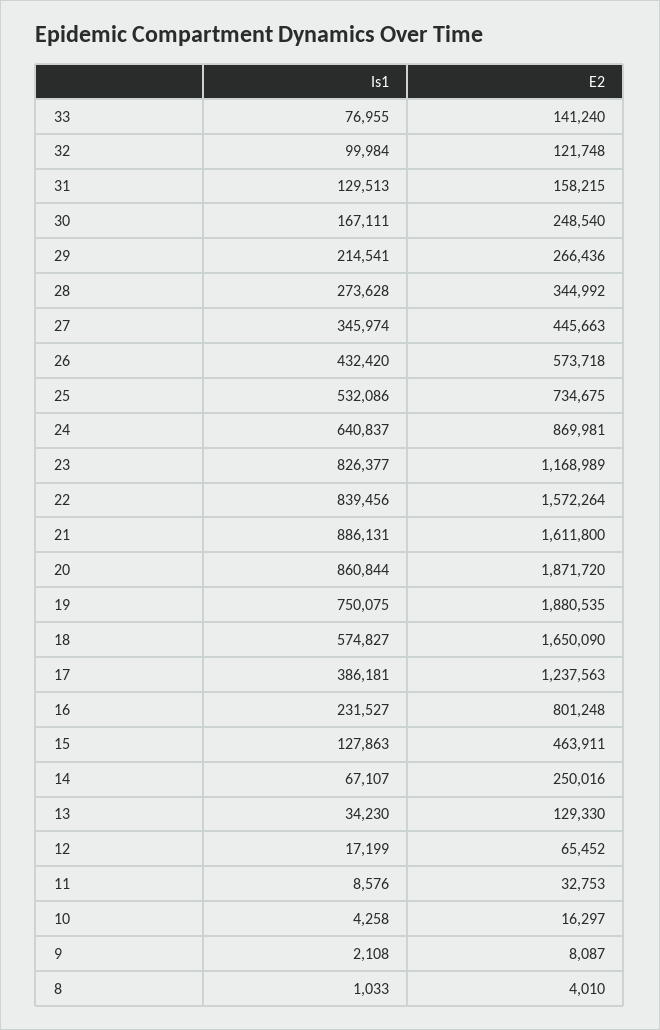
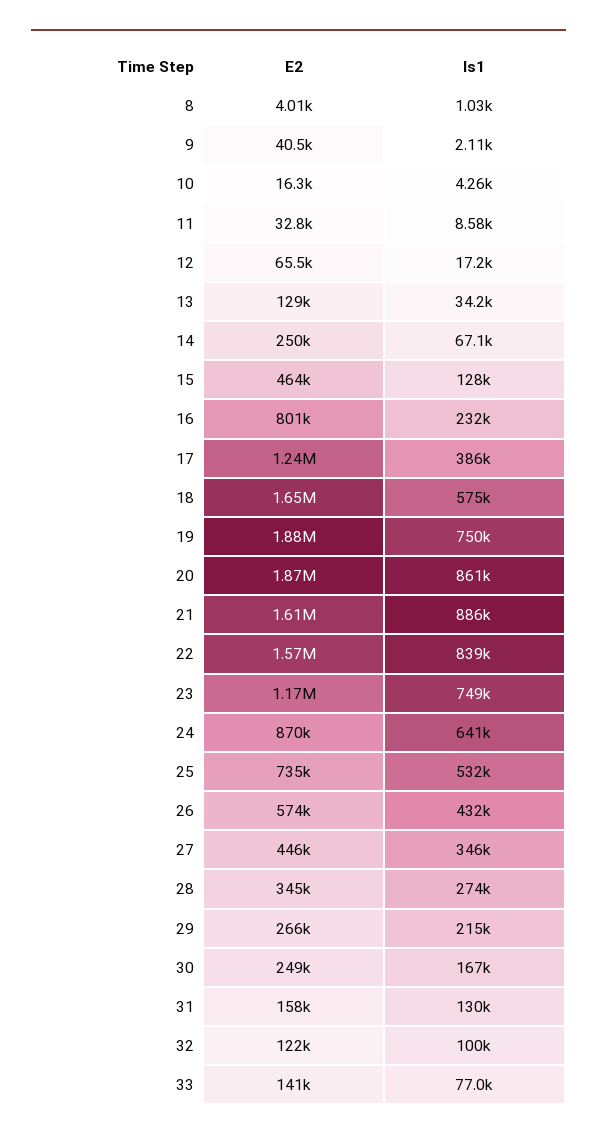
Is1, 23: 826377 -> 749000
E2, 9: 8087 -> 40500

